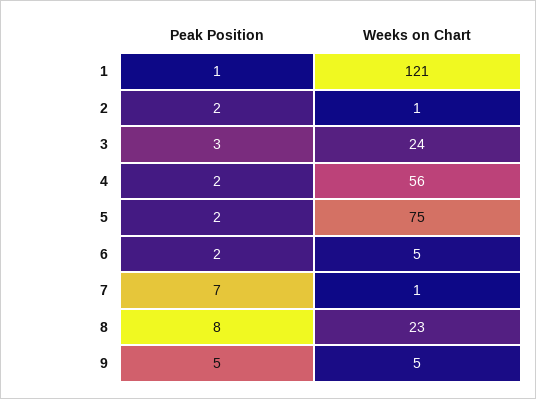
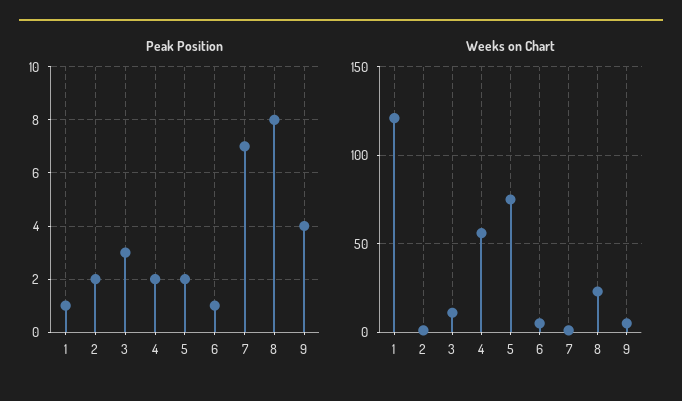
Weeks on Chart, 3: 24 -> 10
Peak Position, 6: 2 -> 1
Peak Position, 9: 5 -> 4

